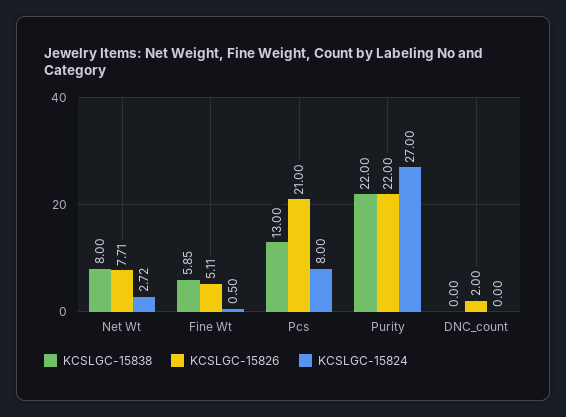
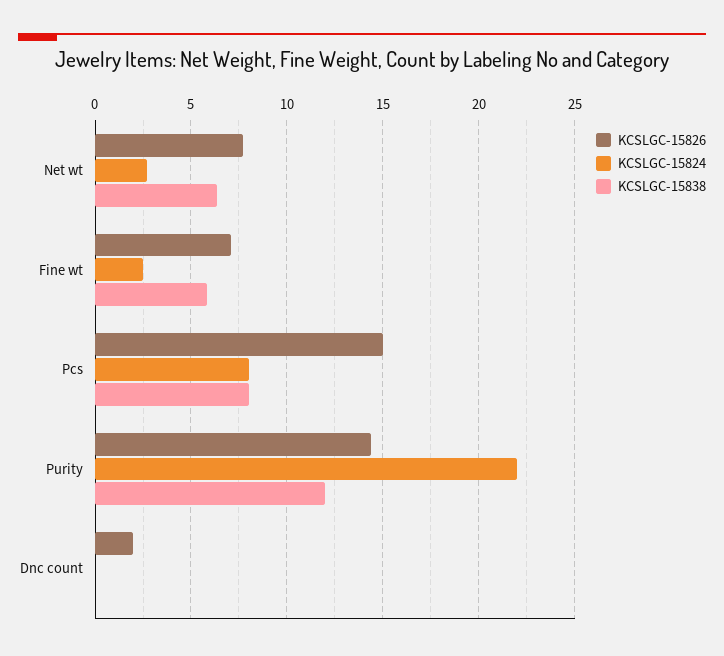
KCSLGC-15838, Net Wt: 8 -> 6.5
KCSLGC-15826, Fine Wt: 5.11 -> 7
KCSLGC-15824, Fine Wt: 0.5 -> 2.5
KCSLGC-15838, Pcs: 13 -> 8
KCSLGC-15826, Pcs: 21 -> 15
KCSLGC-15838, Purity: 22 -> 12
KCSLGC-15826, Purity: 22 -> 14.5
KCSLGC-15824, Purity: 27 -> 22

